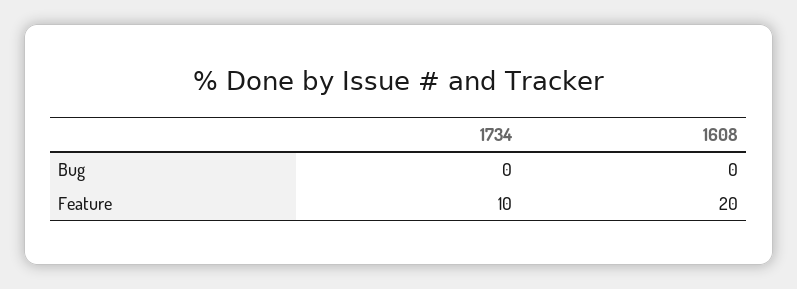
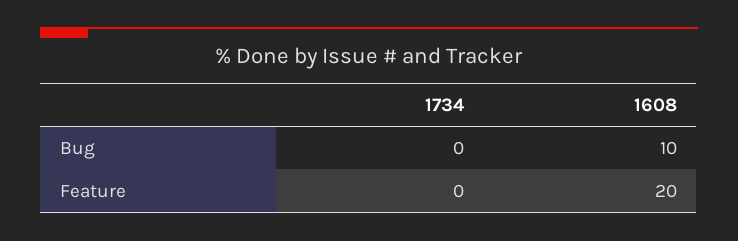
1608, Bug: 0 -> 10
1734, Feature: 10 -> 0

